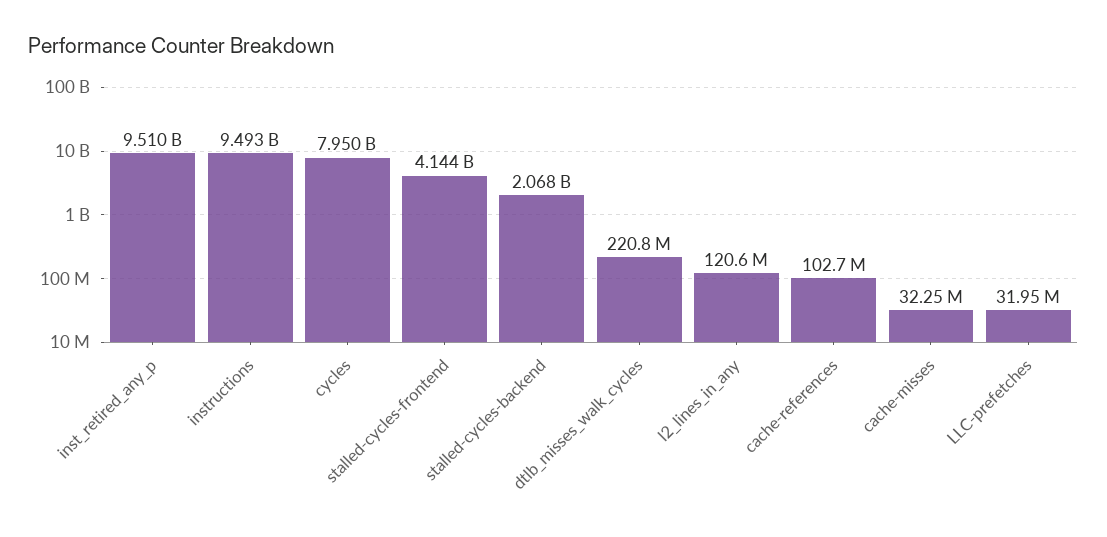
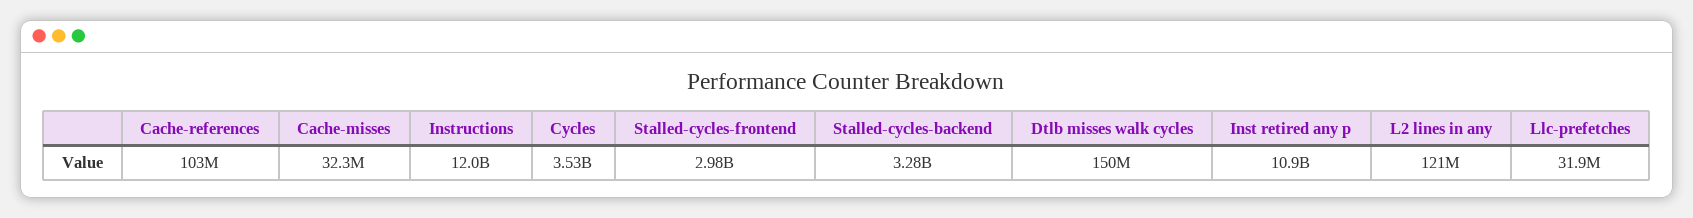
inst_retired_any_p: 9510000000 -> 10900000000
instructions: 9493000000 -> 12000000000
cycles: 7950000000 -> 3530000000
stalled-cycles-frontend: 4144000000 -> 2980000000
stalled-cycles-backend: 2068000000 -> 3280000000
dtlb_misses_walk_cycles: 220800000 -> 150000000

